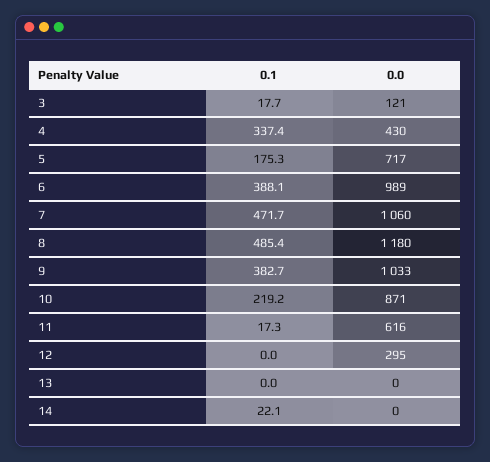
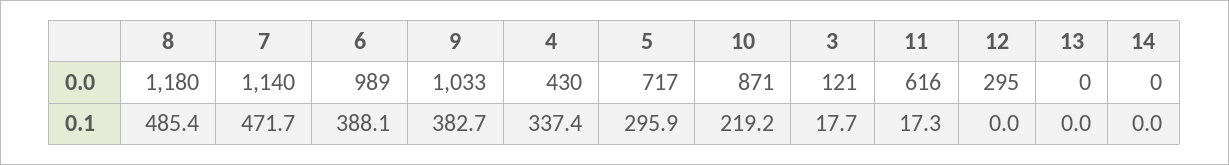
0.1, 5: 175.3 -> 295.9
0.0, 7: 1060 -> 1140
0.1, 14: 22.1 -> 0

